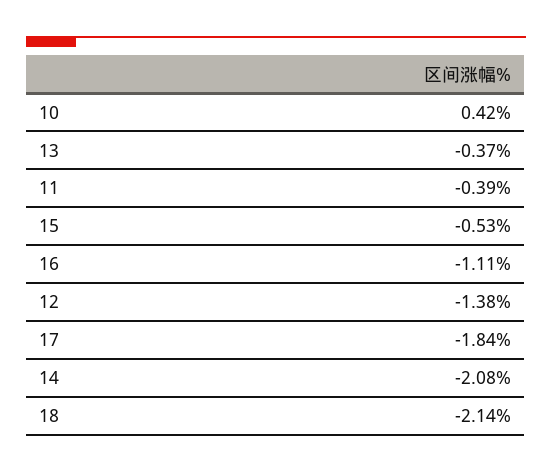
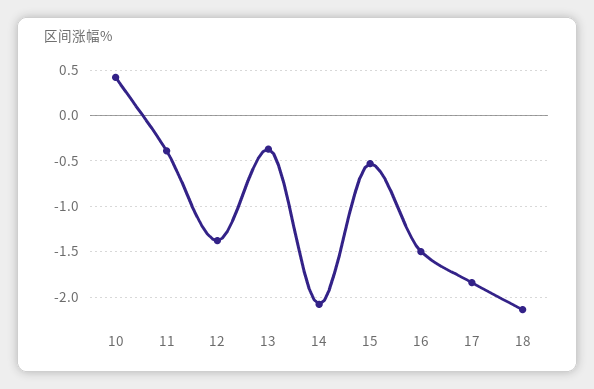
16: -1.11 -> -1.5

